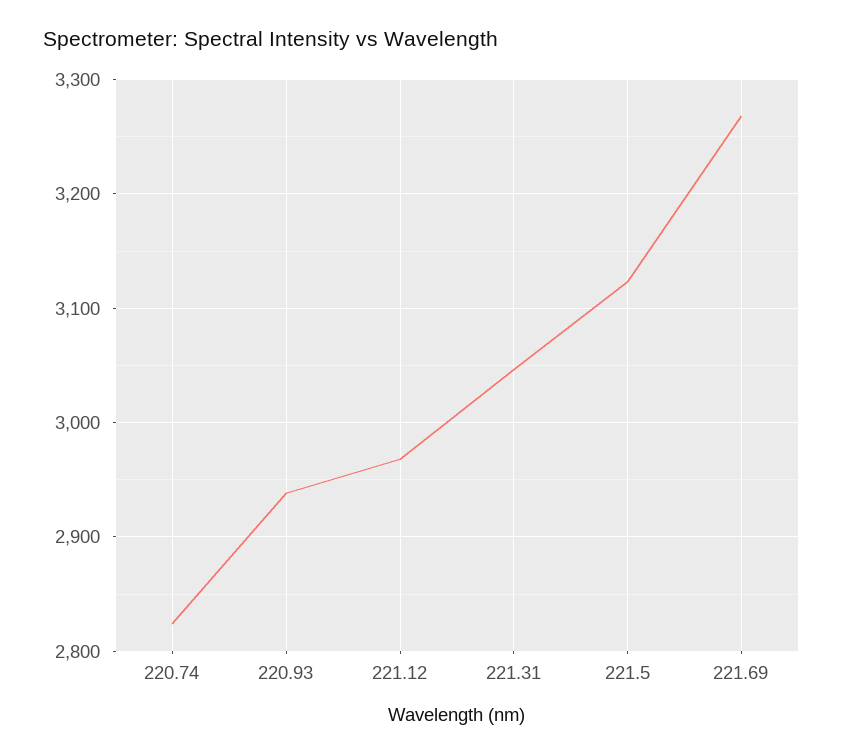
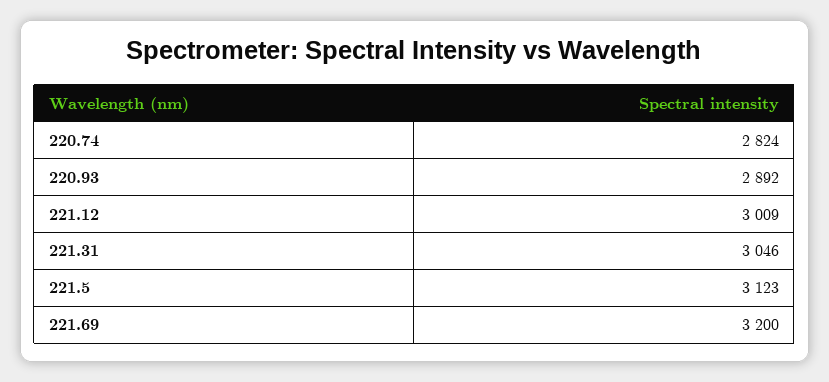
220.93: 2940 -> 2892
221.12: 2970 -> 3009
221.69: 3270 -> 3200

